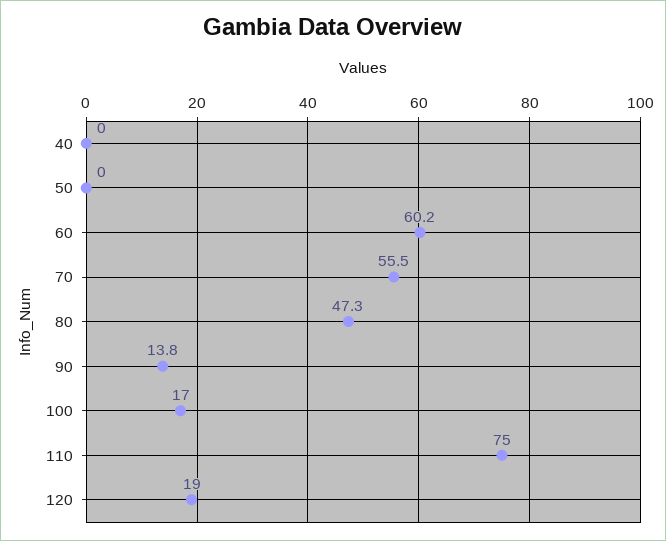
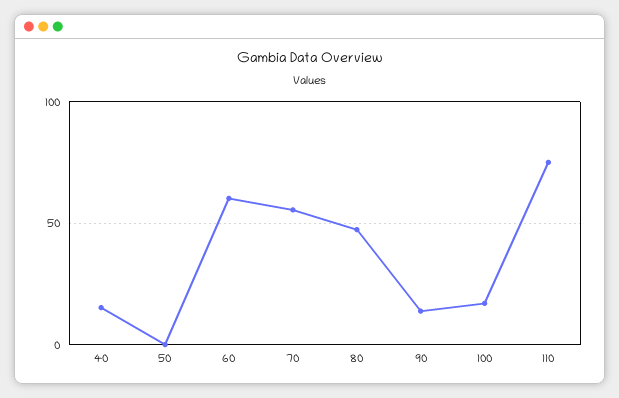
40: 0 -> 15
120: 19 -> none

